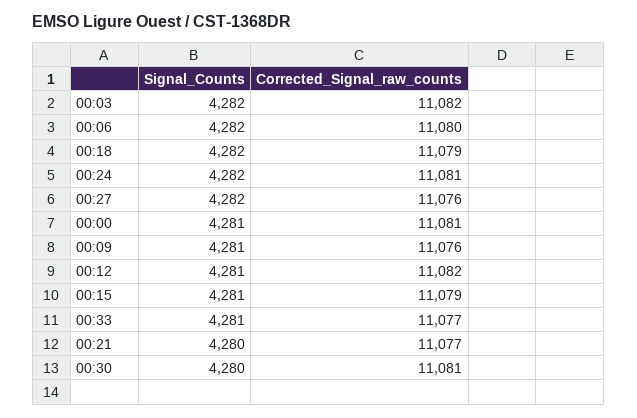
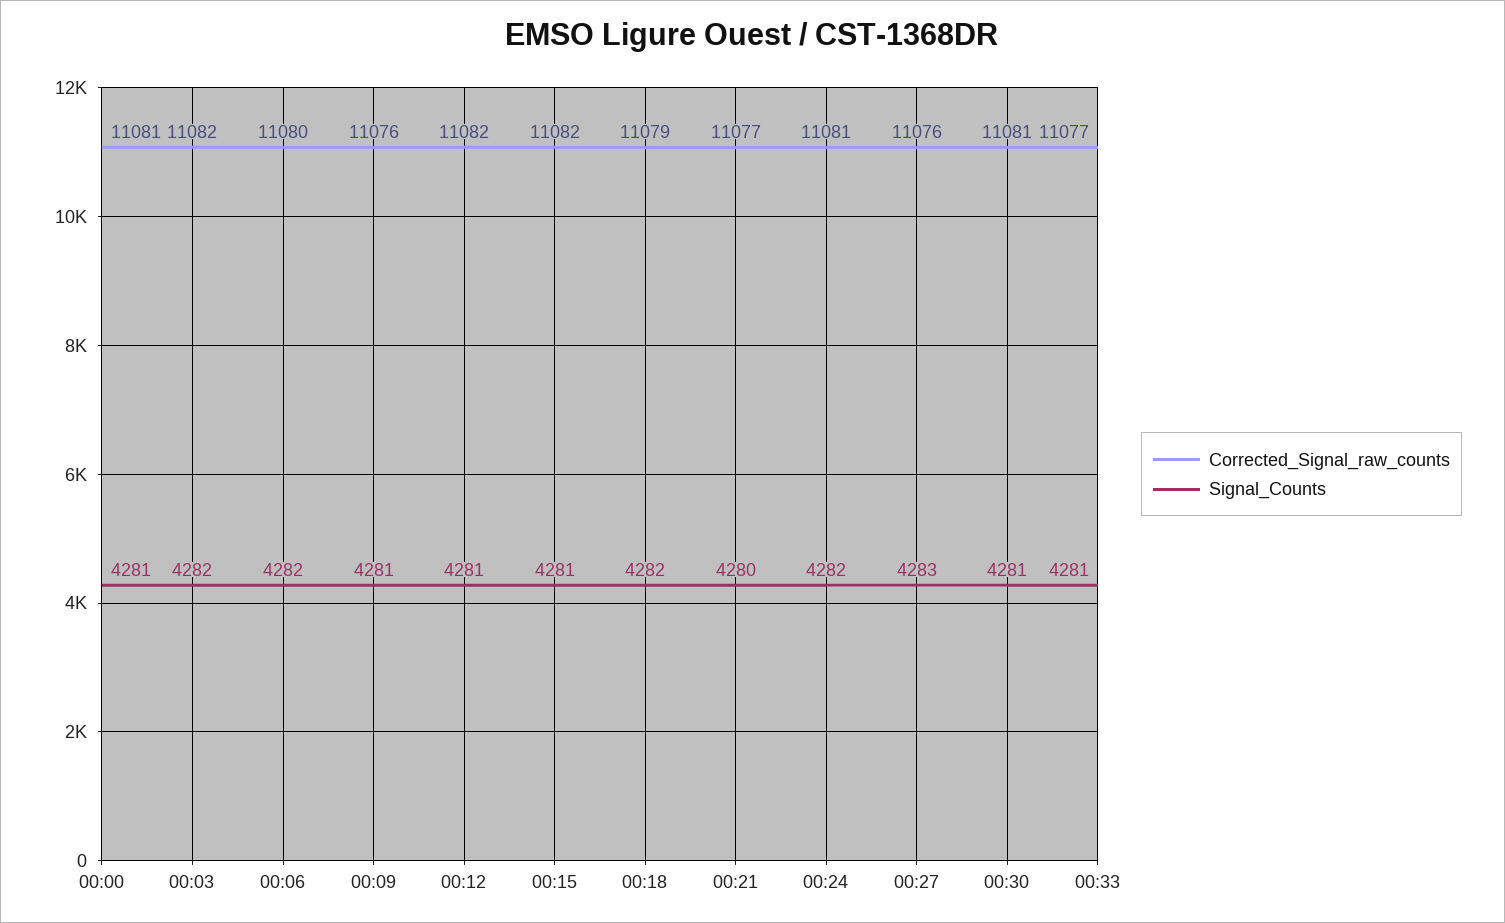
Signal_Counts, 00:27: 4282 -> 4283
Corrected_Signal_raw_counts, 00:15: 11079 -> 11082
Signal_Counts, 00:30: 4280 -> 4281

